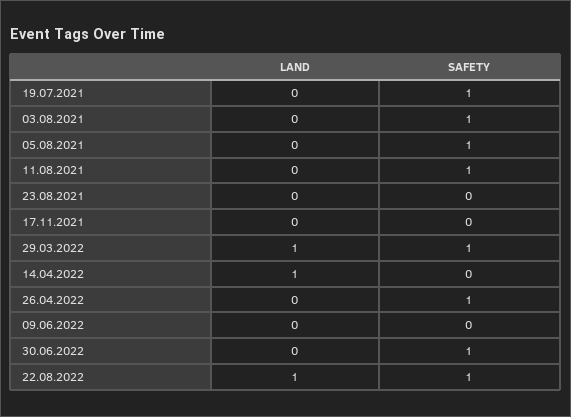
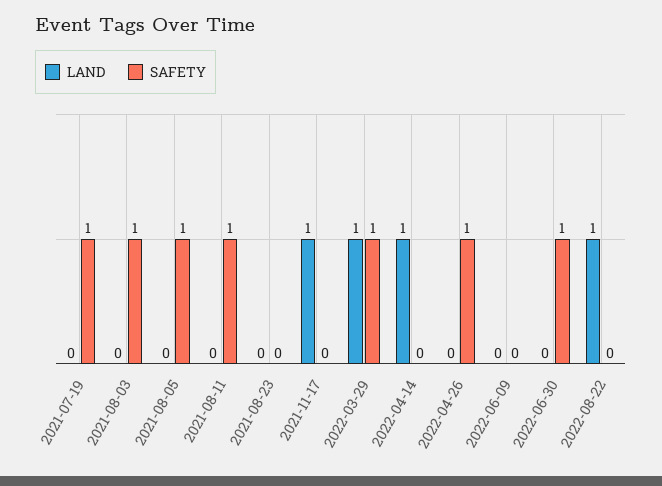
LAND, 17.11.2021: 0 -> 1
SAFETY, 22.08.2022: 1 -> 0

